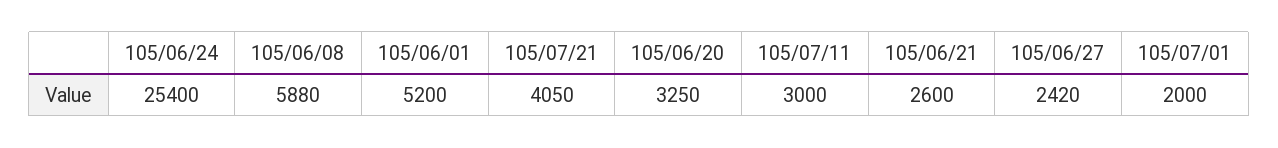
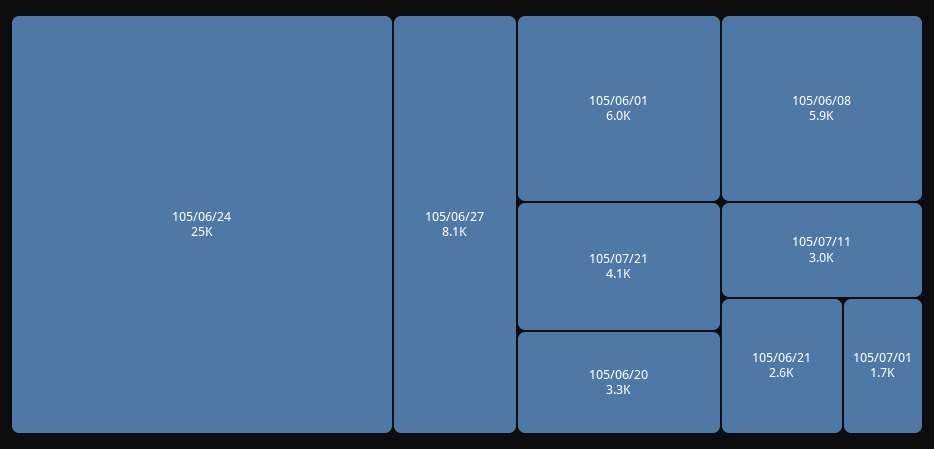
105/06/01: 5200 -> 6000
105/06/27: 2420 -> 8100
105/07/01: 2000 -> 1700

